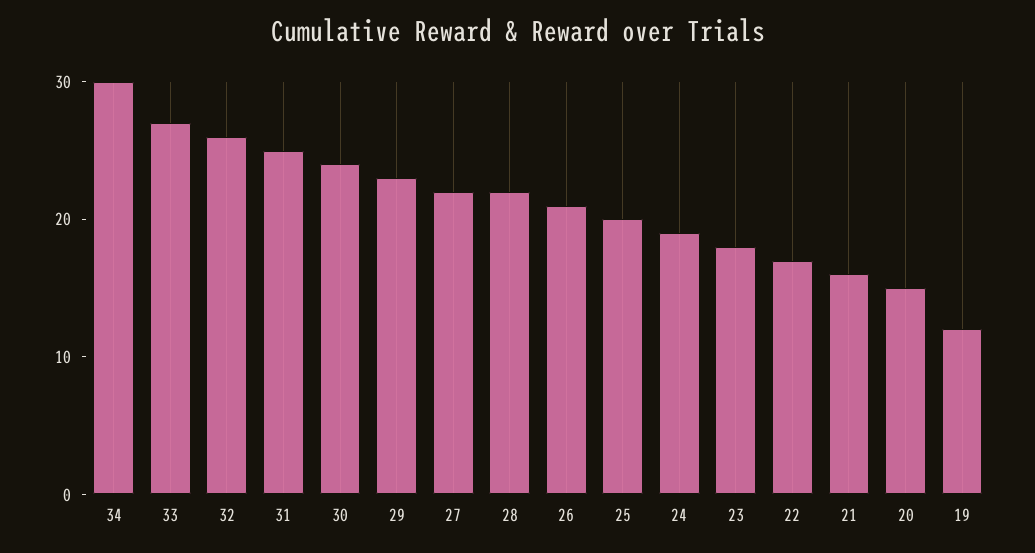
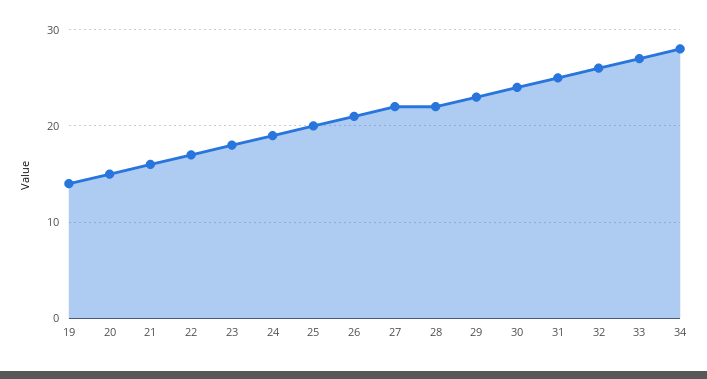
34: 30 -> 28
19: 12 -> 14

